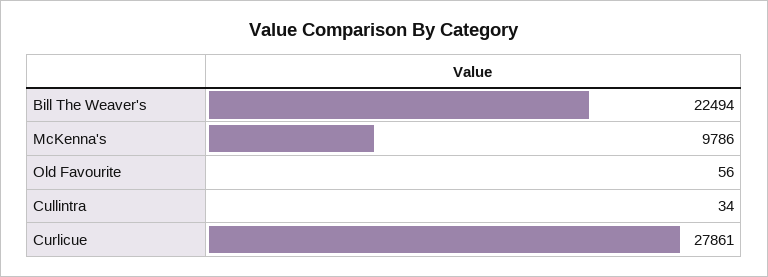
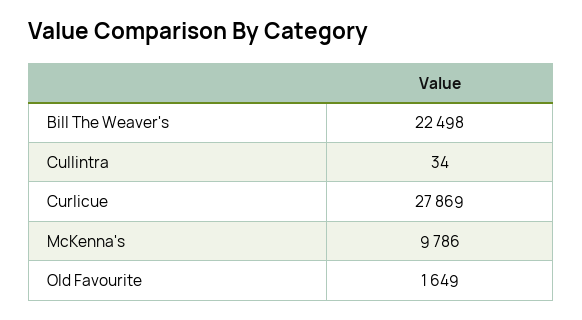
Bill The Weaver's: 22494 -> 22498
Old Favourite: 56 -> 1649
Curlicue: 27861 -> 27869

